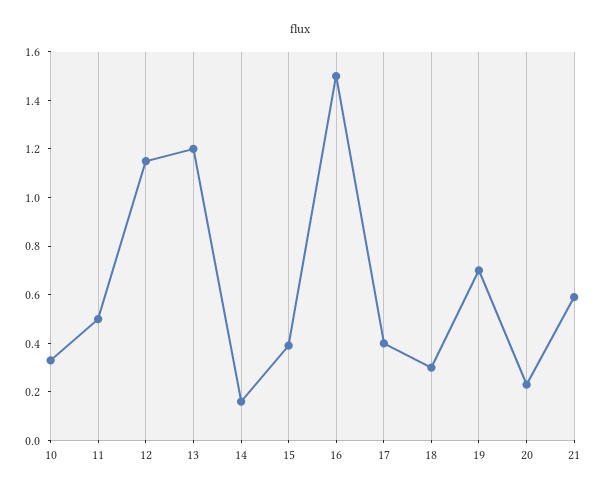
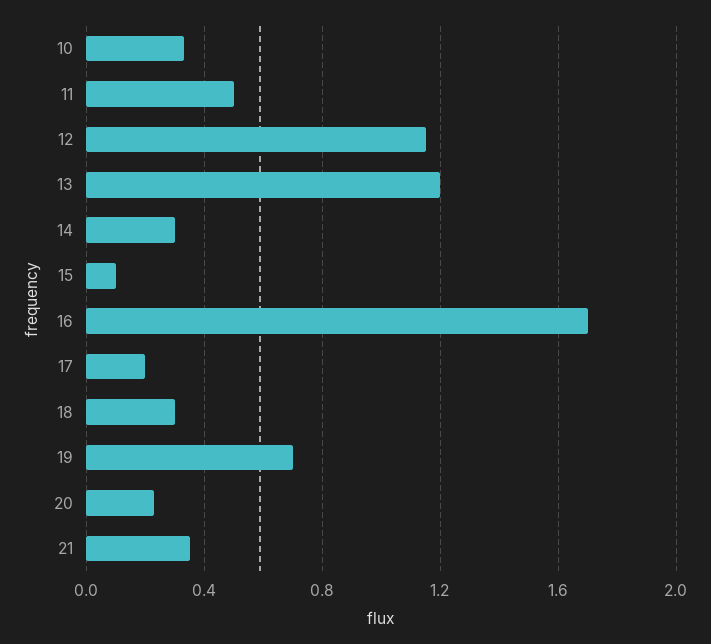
14: 0.15 -> 0.3
15: 0.4 -> 0.1
16: 1.5 -> 1.7
17: 0.4 -> 0.2
21: 0.6 -> 0.35

